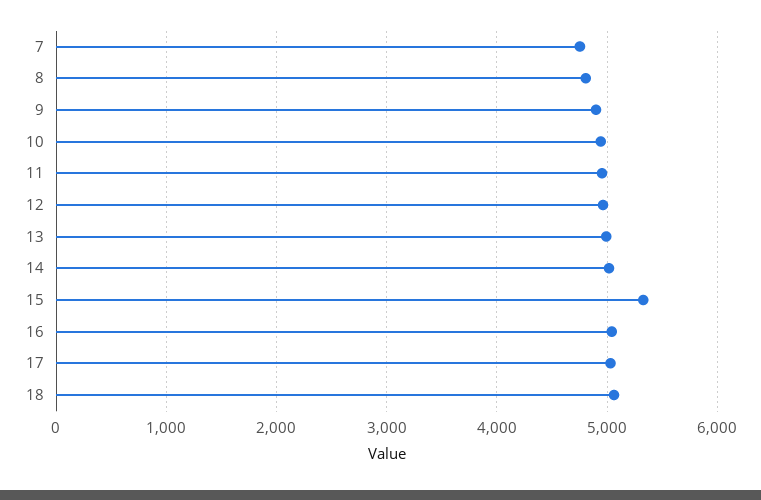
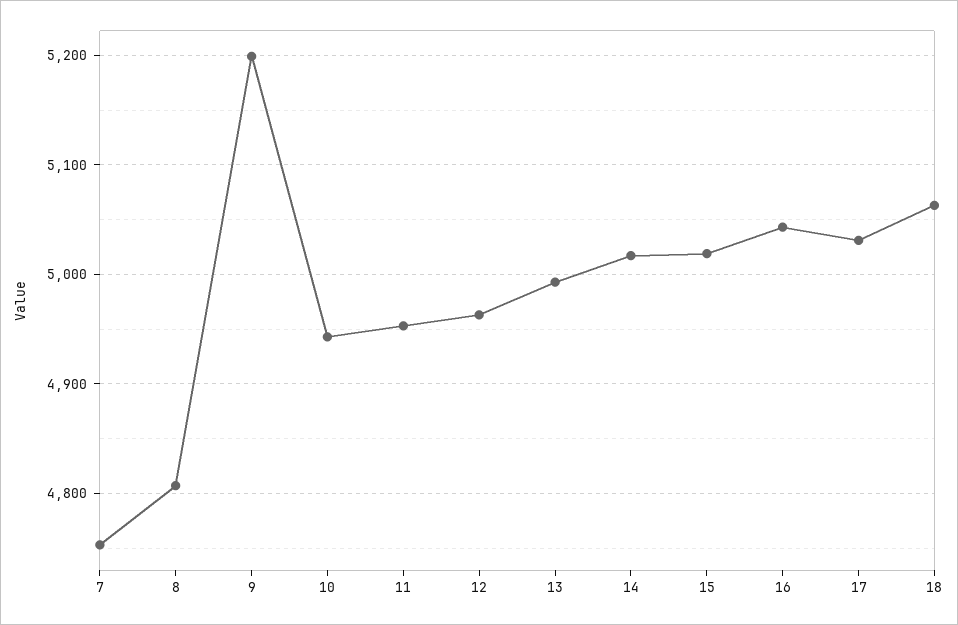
9: 4900 -> 5200
15: 5300 -> 5020

